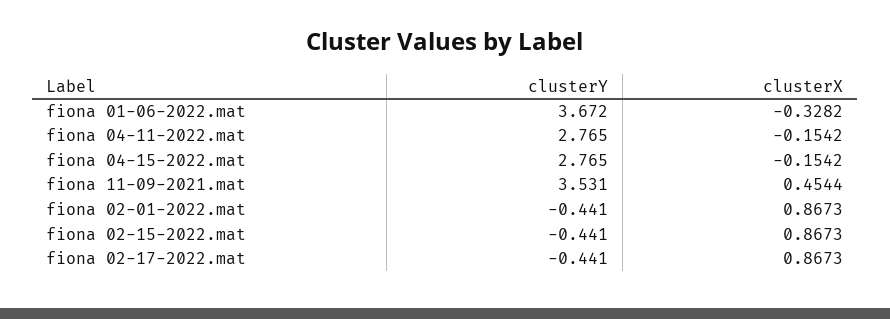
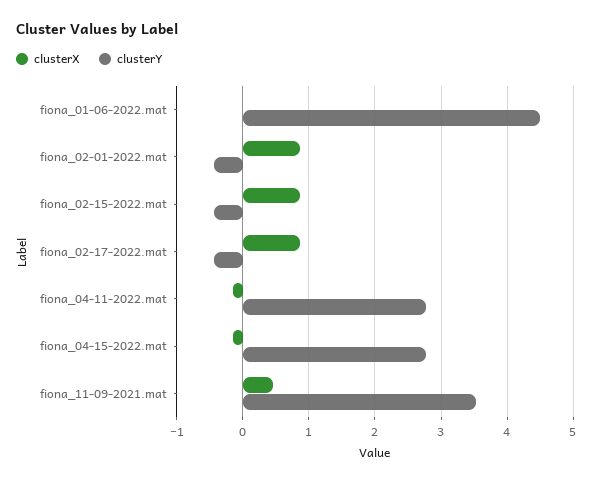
clusterY, fiona 01-06-2022.mat: 3.672 -> 4.5
clusterX, fiona 01-06-2022.mat: -0.3282 -> 0

